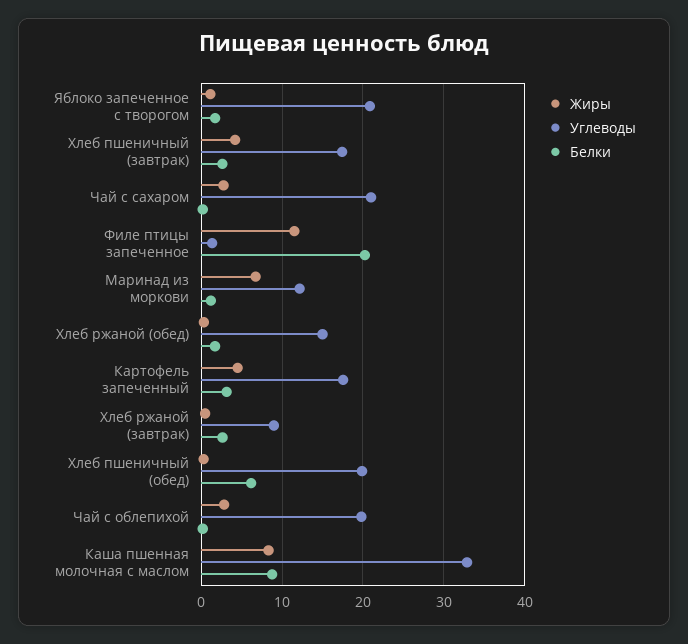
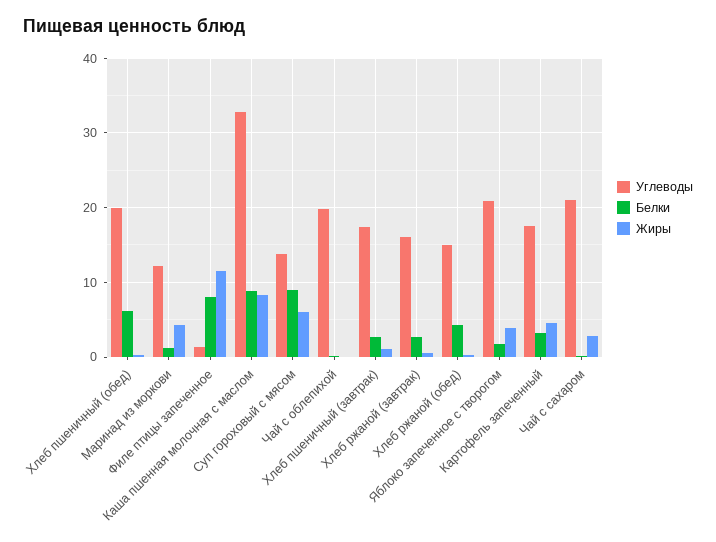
Жиры, Яблоко запеченное с творогом: 1 -> 4
Жиры, Хлеб пшеничный (завтрак): 4 -> 1
Белки, Филе птицы запеченное: 20 -> 8
Жиры, Маринад из моркови: 7 -> 4
Белки, Хлеб ржаной (обед): 2 -> 4
Углеводы, Хлеб ржаной (завтрак): 9 -> 16
Жиры, Чай с облепихой: 3 -> 0
Углеводы, Суп гороховый с мясом: none -> 14
Белки, Суп гороховый с мясом: none -> 9
Жиры, Суп гороховый с мясом: none -> 6

